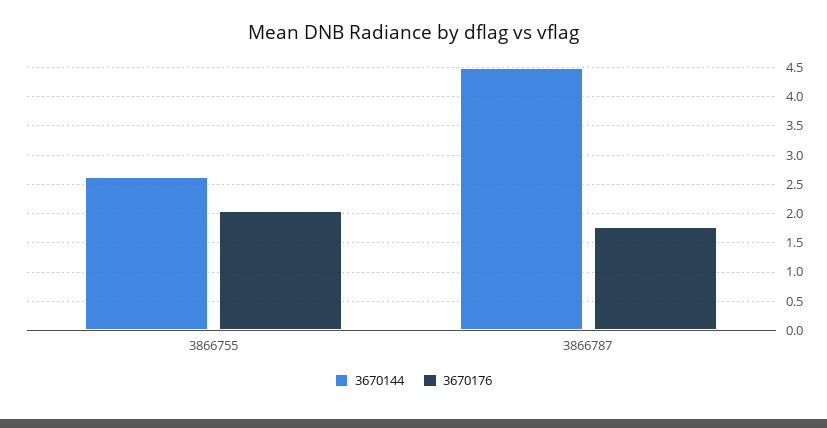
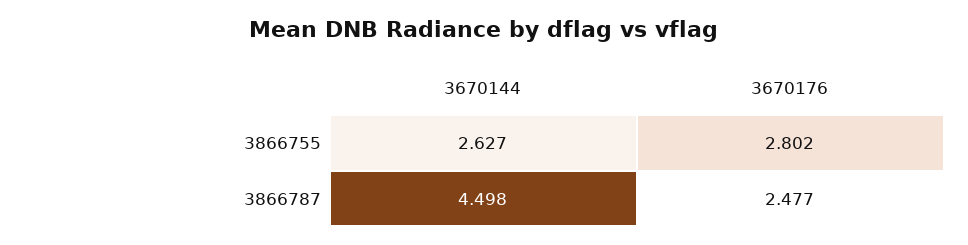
3670176, 3866755: 2 -> 2.802
3670176, 3866787: 1.75 -> 2.477

